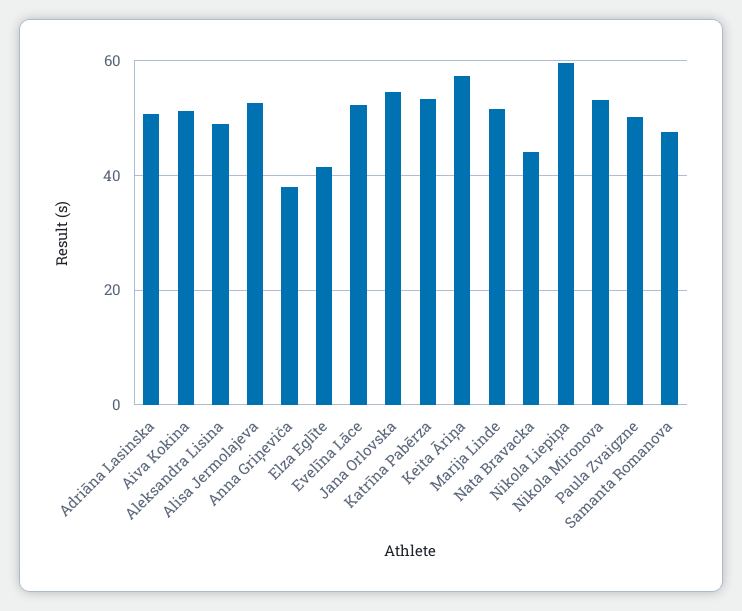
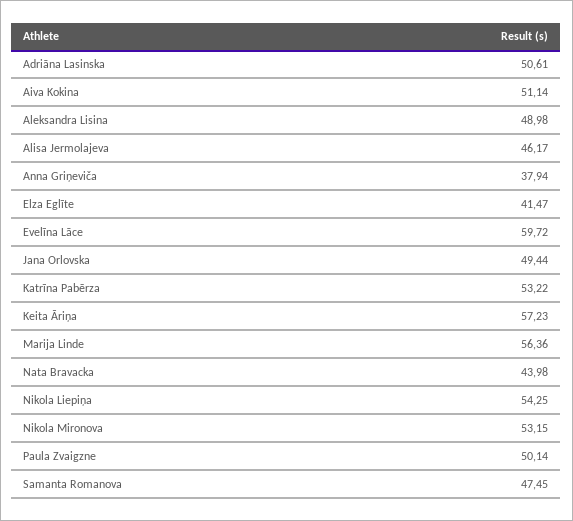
Alisa Jermolajeva: 52 -> 46.17
Evelīna Lāce: 52 -> 59.72
Jana Orlovska: 54 -> 49.44
Marija Linde: 52 -> 56.36
Nikola Liepiņa: 60 -> 54.25

